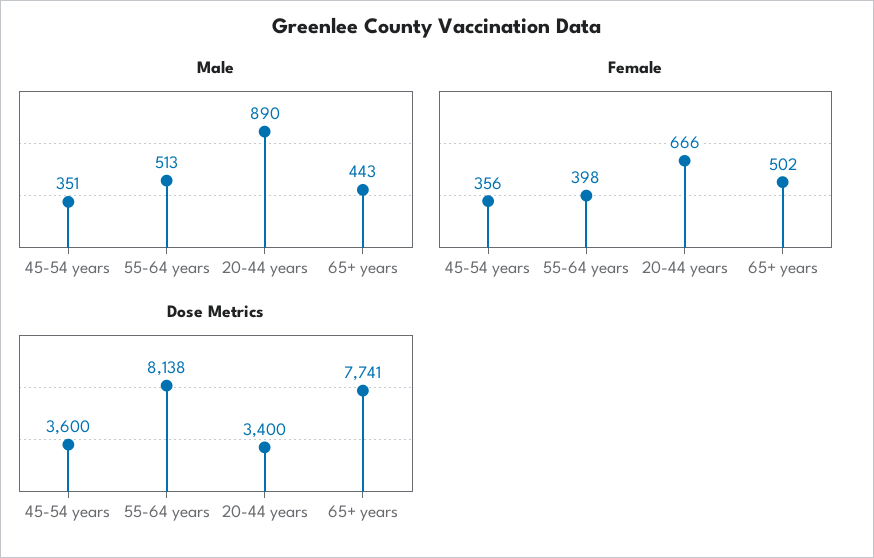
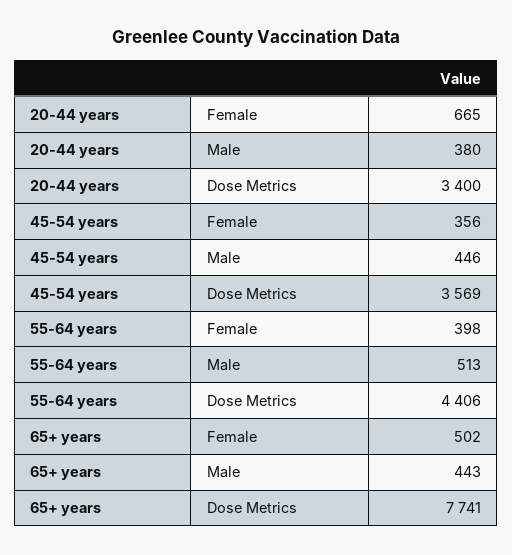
Male, 45-54 years: 351 -> 446
Male, 20-44 years: 890 -> 380
Female, 20-44 years: 666 -> 665
Dose Metrics, 45-54 years: 3600 -> 3569
Dose Metrics, 55-64 years: 8138 -> 4406

